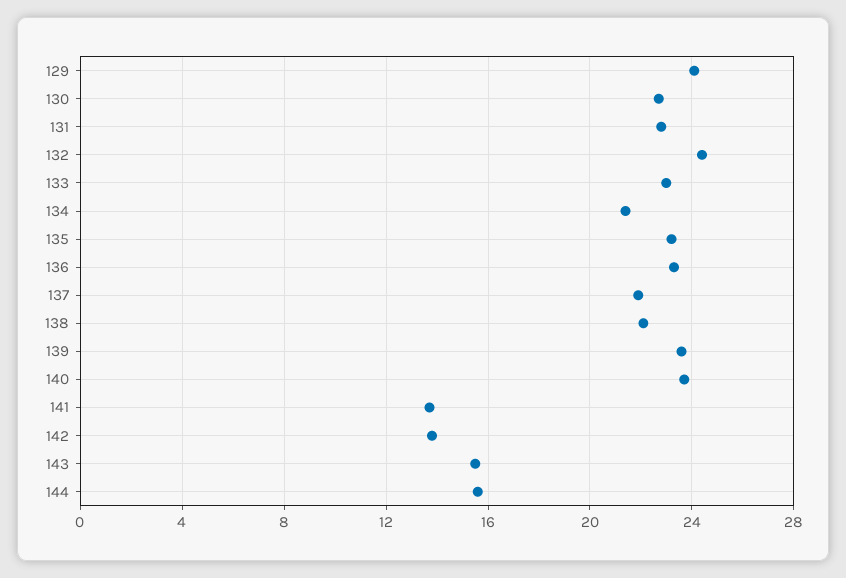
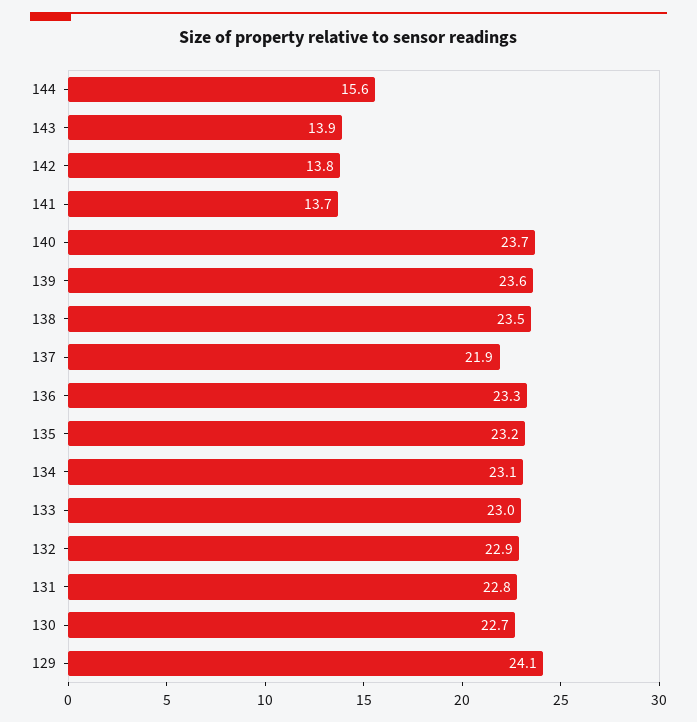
132: 24.5 -> 22.9
134: 21.5 -> 23.1
138: 22 -> 23.5
143: 15.5 -> 13.9

